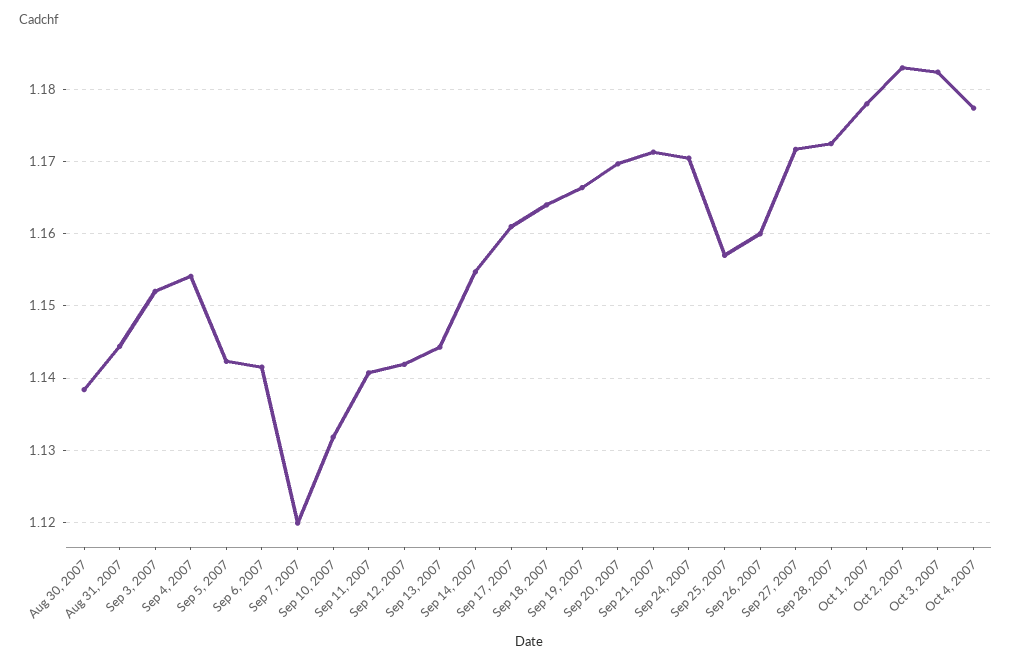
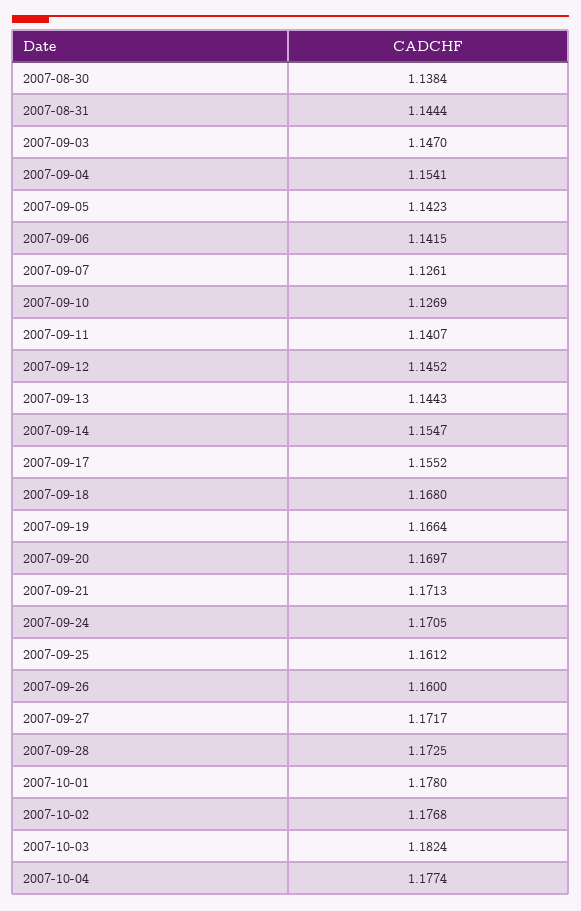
Sep 3, 2007: 1.152 -> 1.147
Sep 7, 2007: 1.12 -> 1.1261
Sep 10, 2007: 1.132 -> 1.1269
Sep 12, 2007: 1.142 -> 1.1452
Sep 17, 2007: 1.161 -> 1.1552
Sep 18, 2007: 1.164 -> 1.168
Sep 25, 2007: 1.157 -> 1.1612
Oct 2, 2007: 1.183 -> 1.1768

